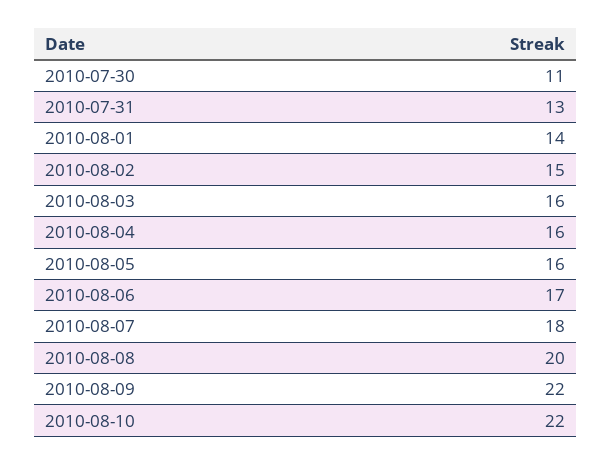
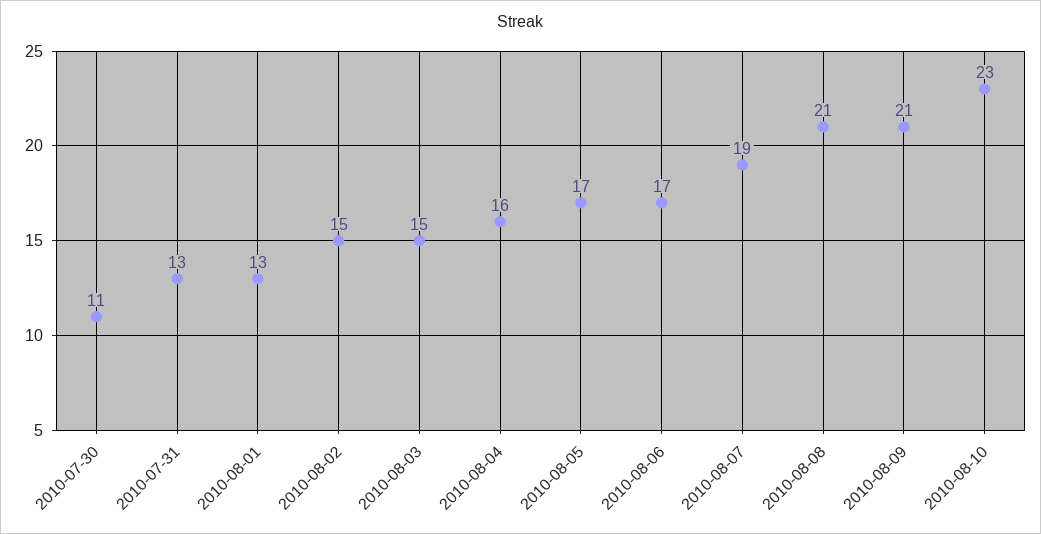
2010-08-01: 14 -> 13
2010-08-03: 16 -> 15
2010-08-05: 16 -> 17
2010-08-07: 18 -> 19
2010-08-08: 20 -> 21
2010-08-09: 22 -> 21
2010-08-10: 22 -> 23

